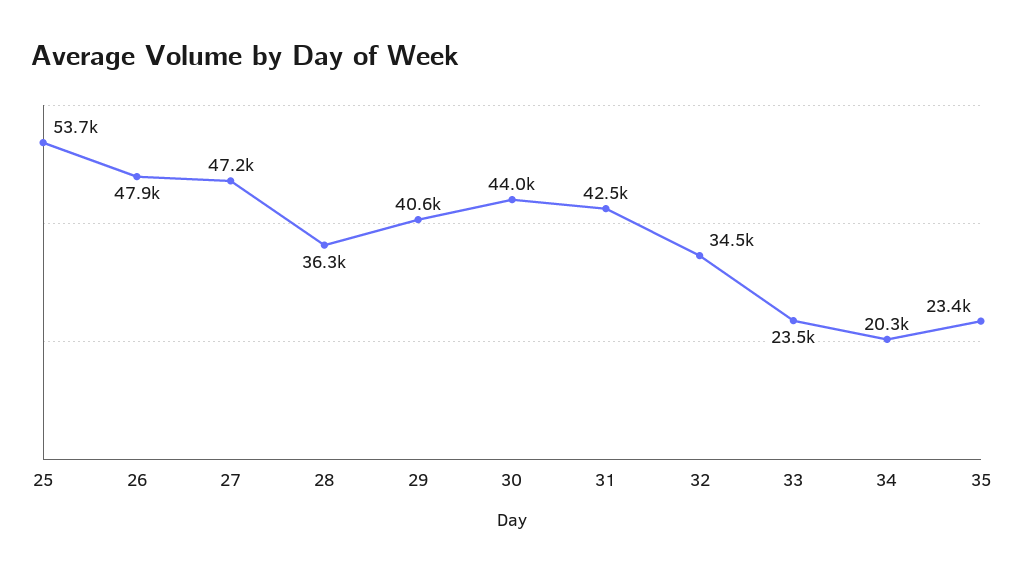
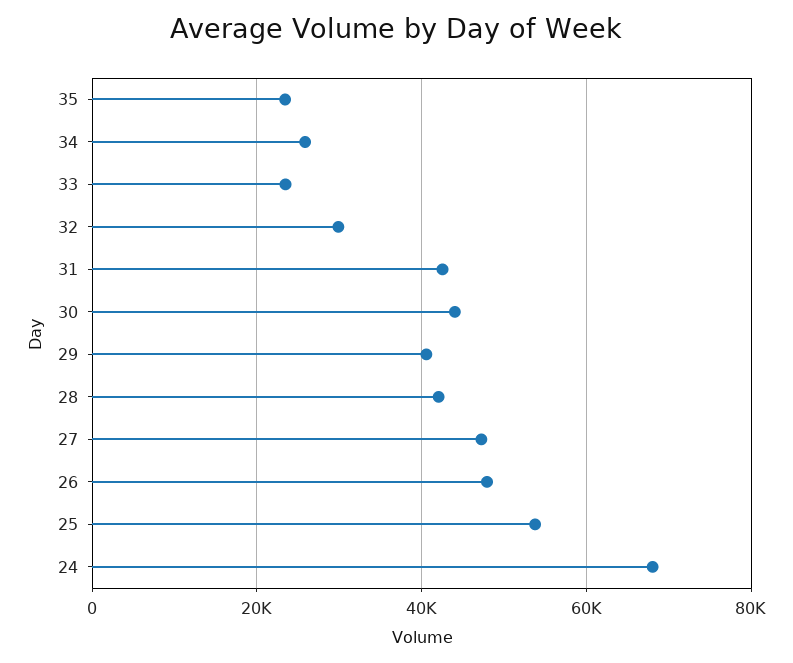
28: 36300 -> 42000
32: 34500 -> 30000
34: 20300 -> 26000
24: none -> 68000

